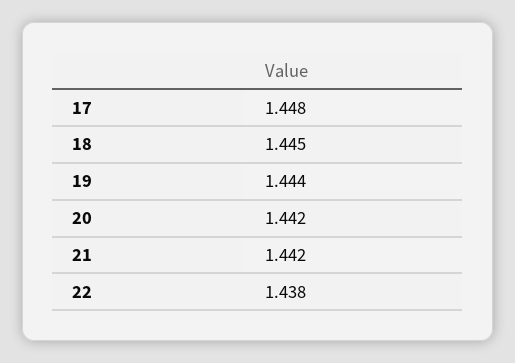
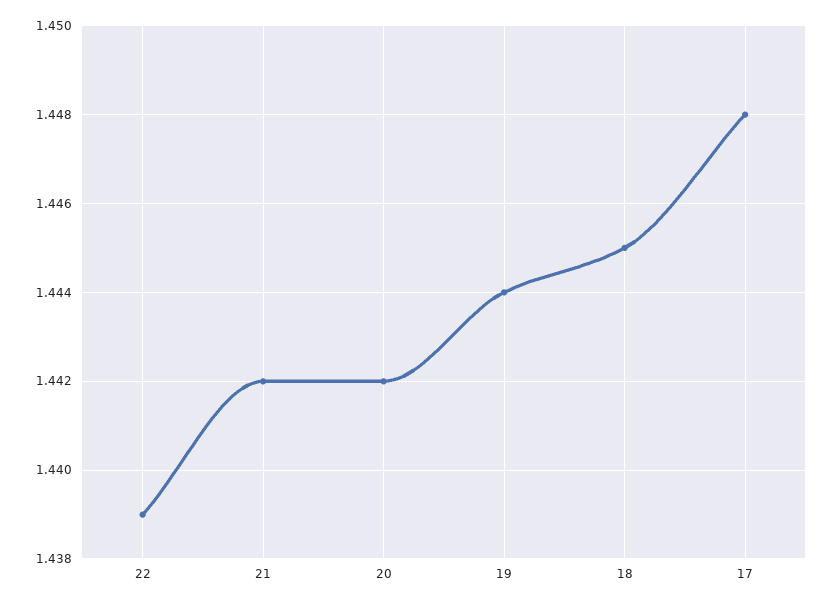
22: 1.438 -> 1.439

